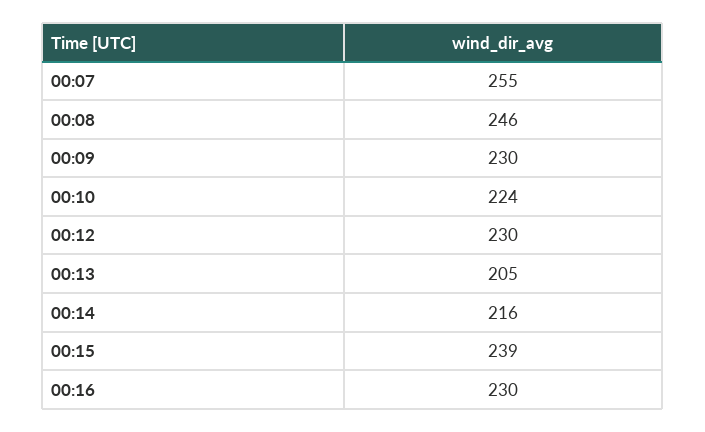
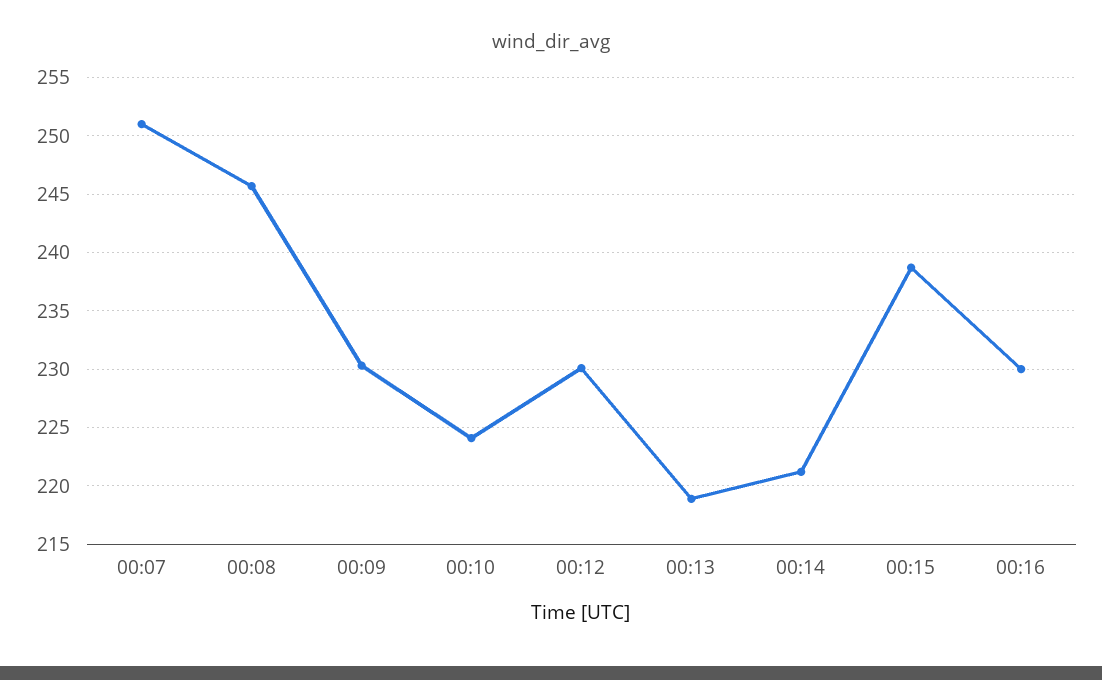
00:07: 255 -> 251
00:13: 205 -> 219
00:14: 216 -> 221

